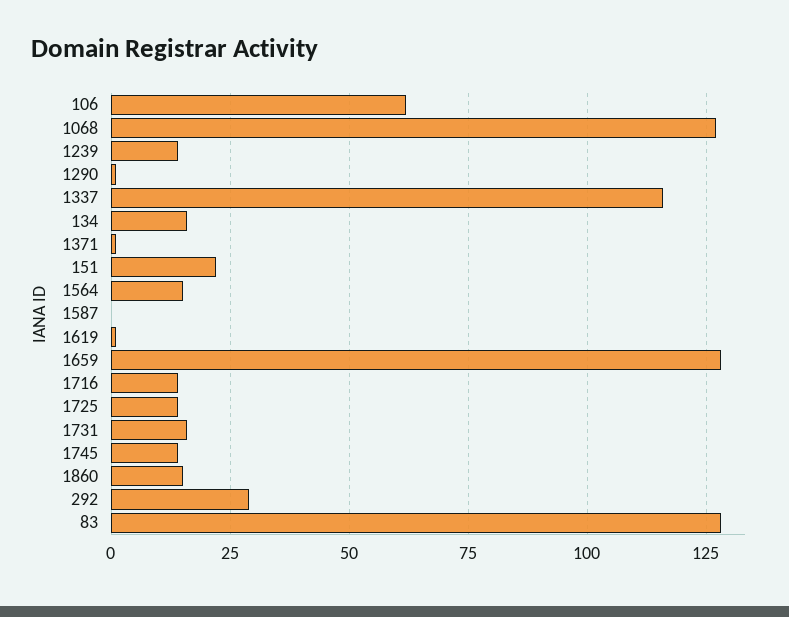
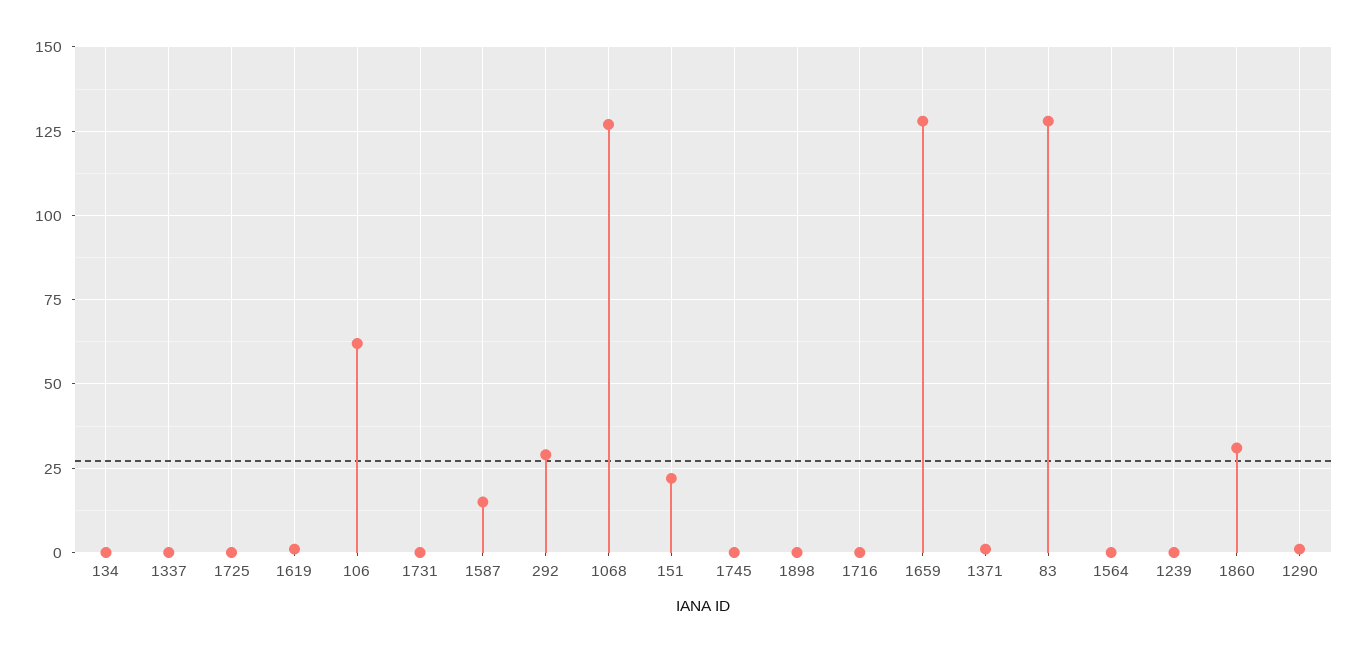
1239: 15 -> 0
1337: 115 -> 0
134: 15 -> 0
1564: 15 -> 0
1587: 0 -> 15
1716: 15 -> 0
1725: 15 -> 0
1731: 15 -> 0
1745: 15 -> 0
1860: 15 -> 30
1898: none -> 0

